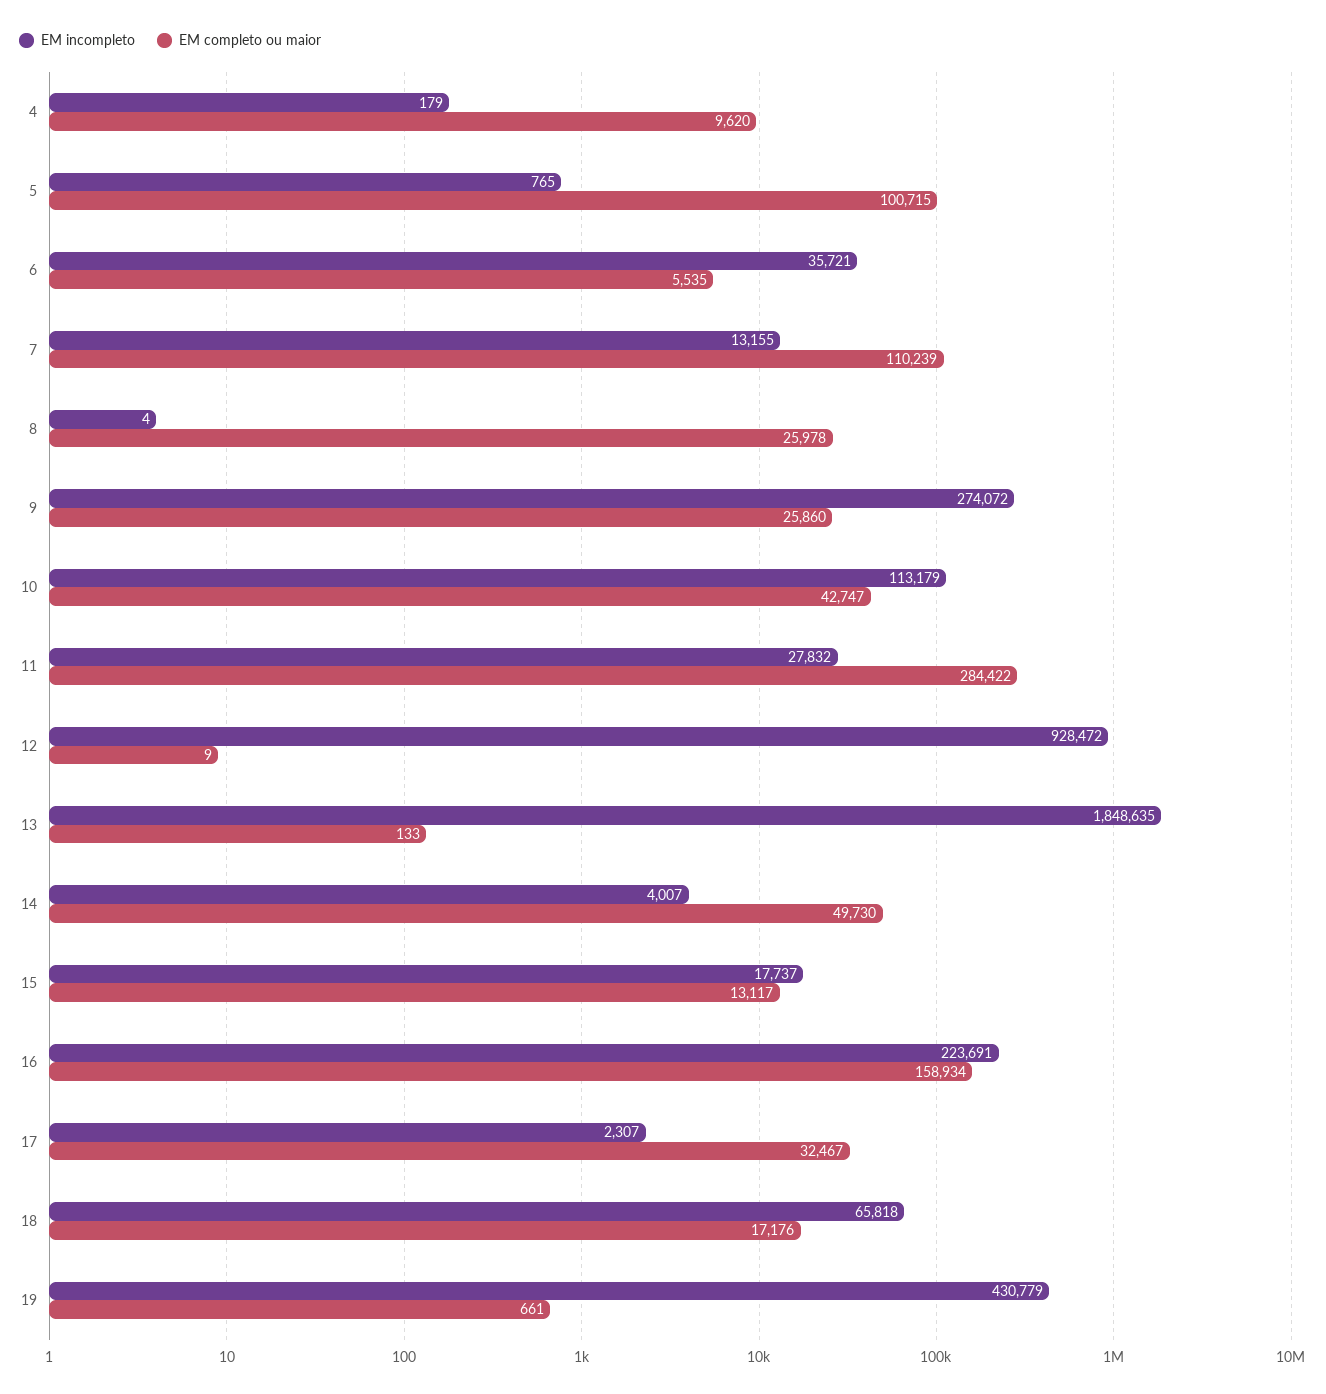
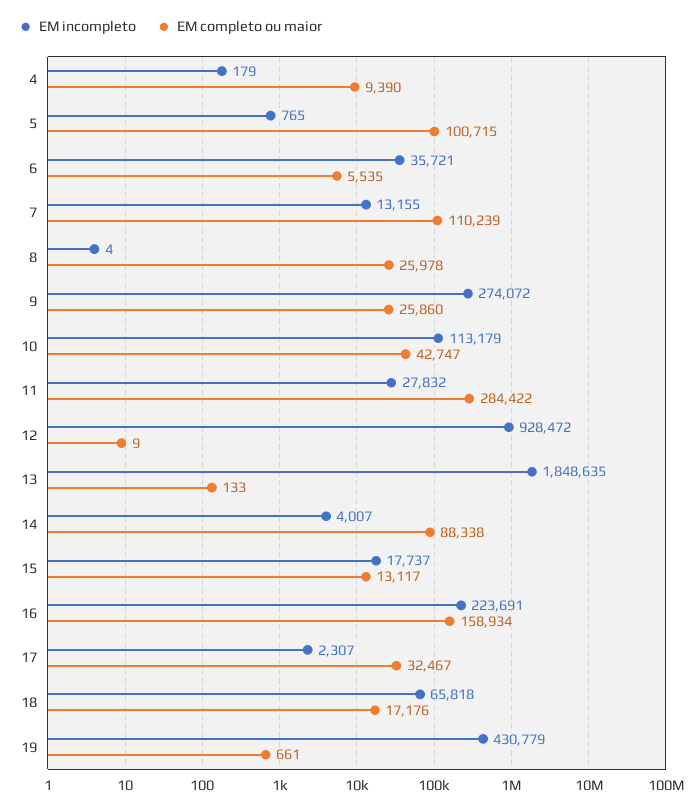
EM completo ou maior, 4: 9620 -> 9390
EM completo ou maior, 14: 49730 -> 88338

